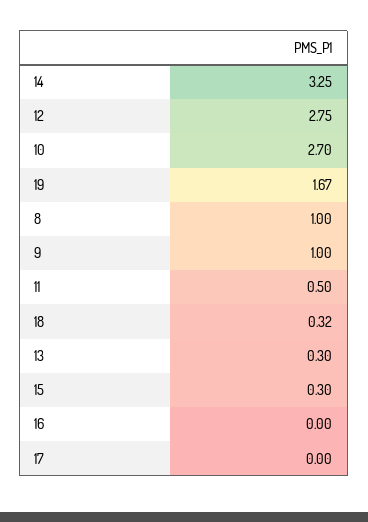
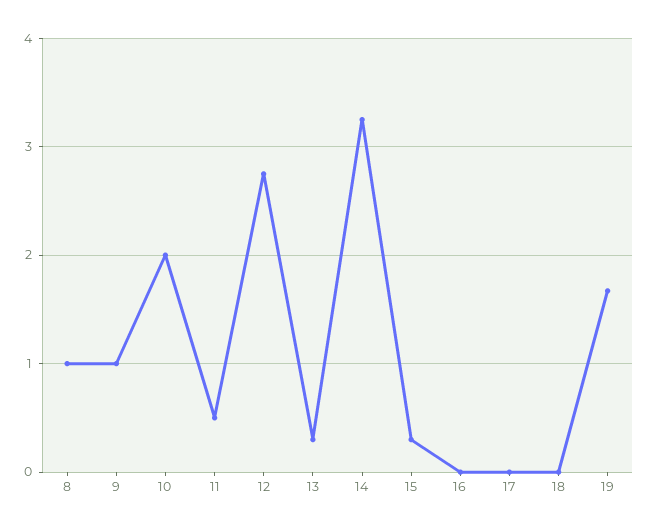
10: 2.7 -> 2
18: 0.32 -> 0

